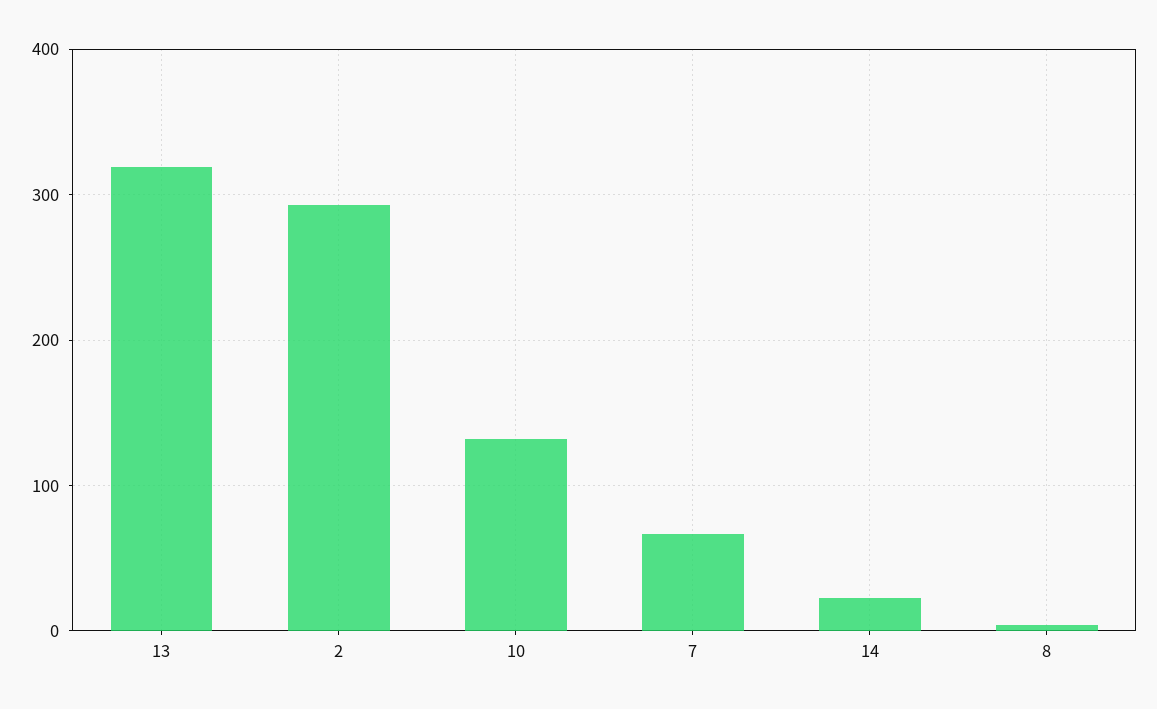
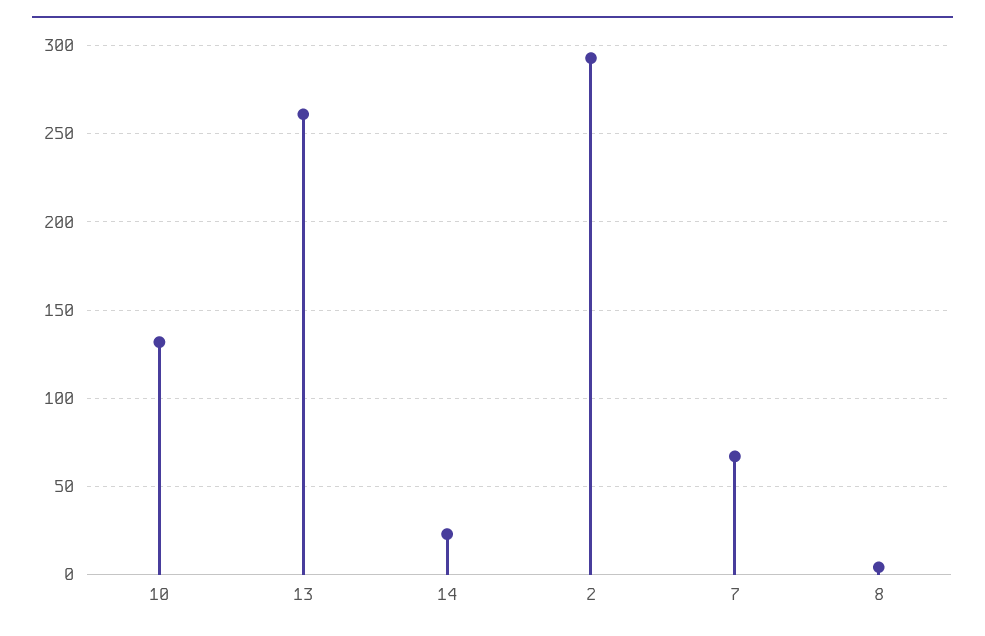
13: 320 -> 260

